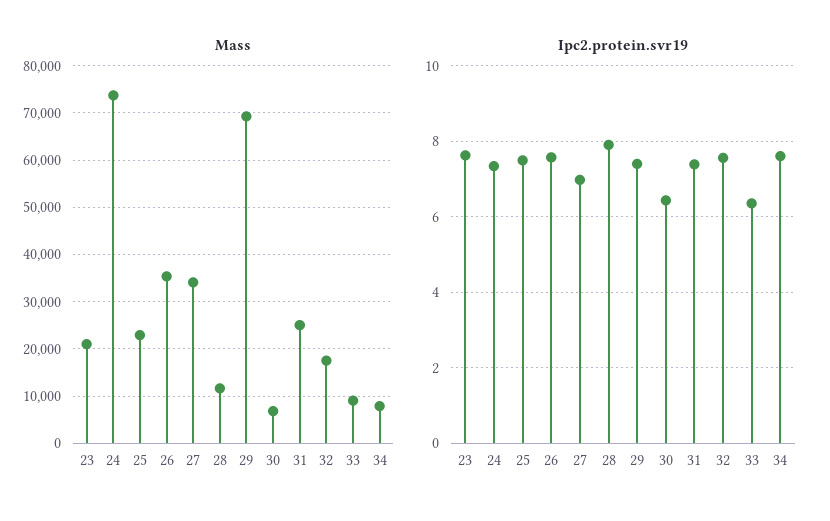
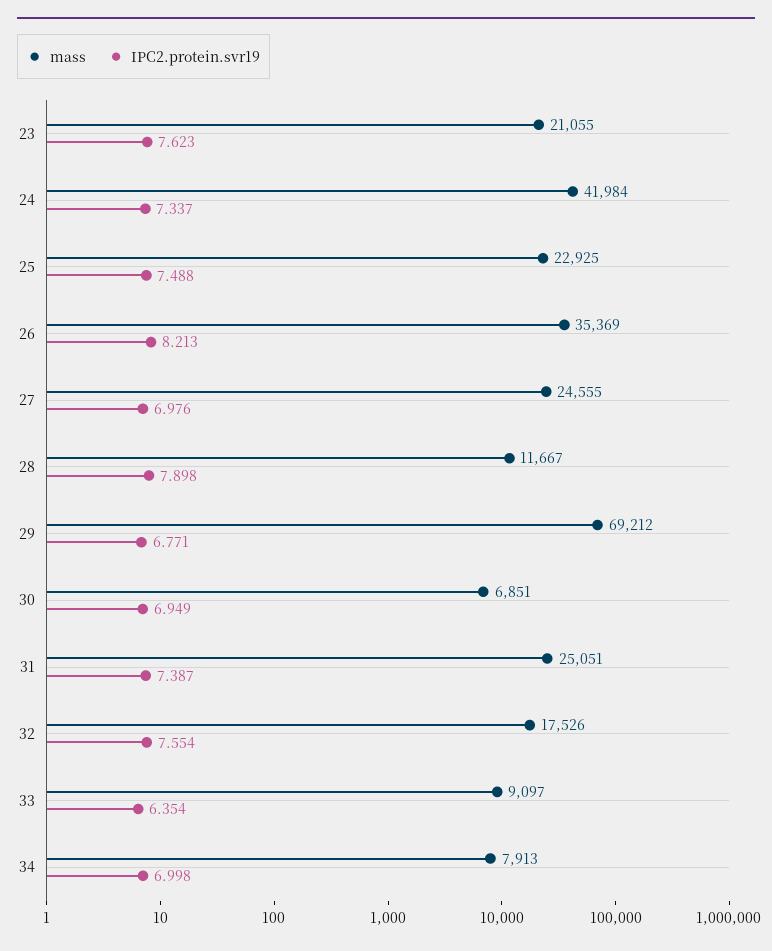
Mass, 24: 74000 -> 41984
Mass, 27: 34000 -> 24555
Ipc2.protein.svr19, 26: 7.6 -> 8.213
Ipc2.protein.svr19, 29: 7.4 -> 6.771
Ipc2.protein.svr19, 30: 6.4 -> 6.949
Ipc2.protein.svr19, 34: 7.6 -> 6.998

